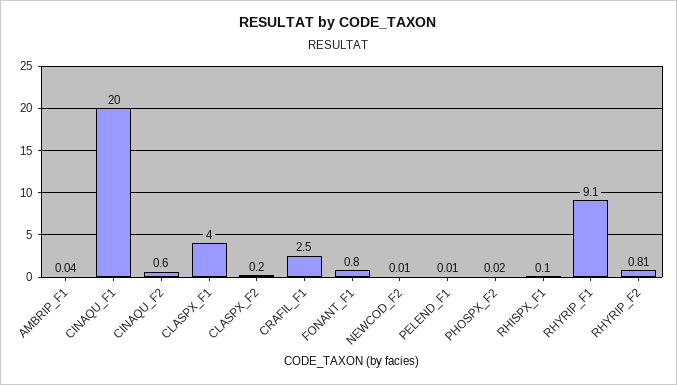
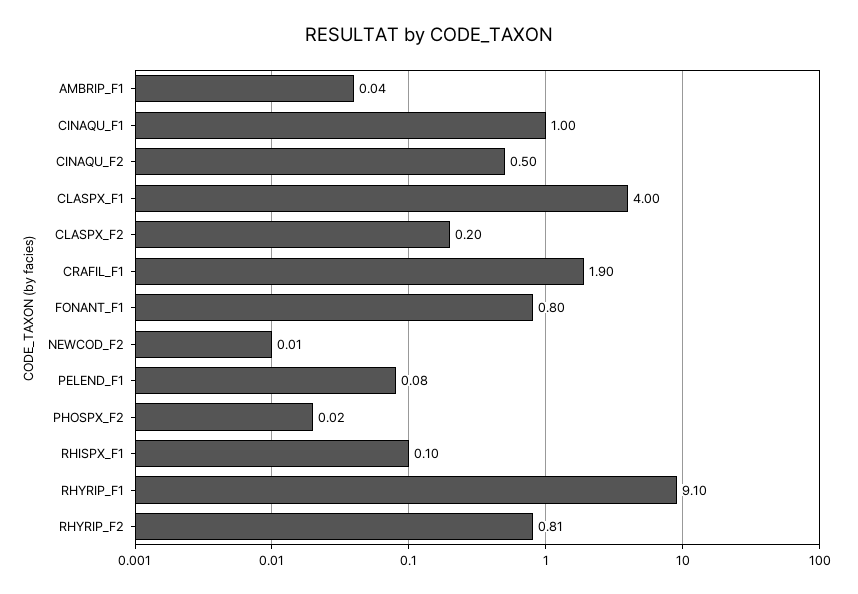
CINAQU_F1: 20 -> 1
CINAQU_F2: 0.6 -> 0.5
CRAFIL_F1: 2.5 -> 1.9
PELEND_F1: 0.01 -> 0.08

